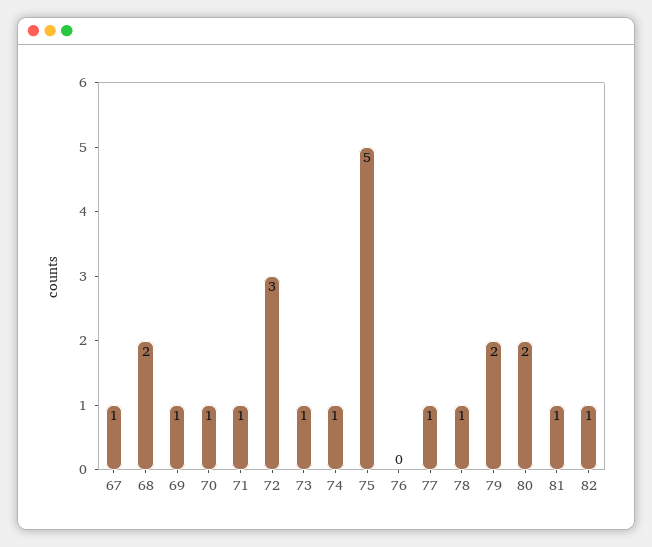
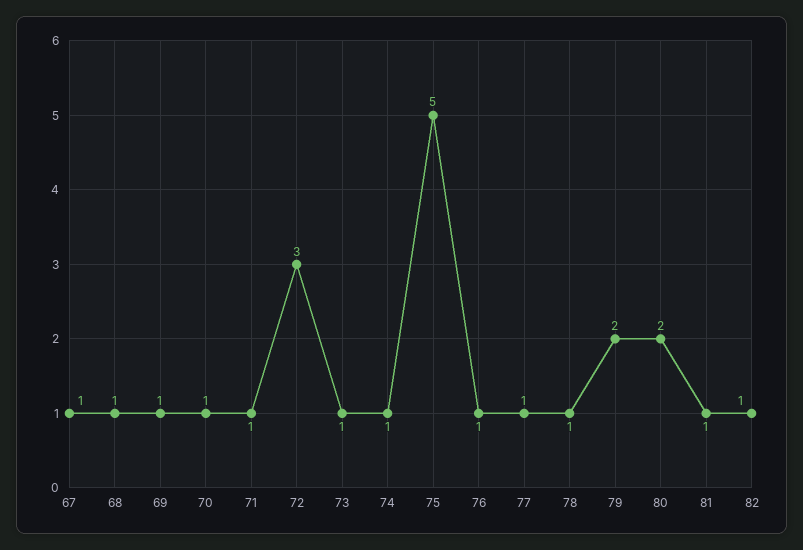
68: 2 -> 1
76: 0 -> 1

